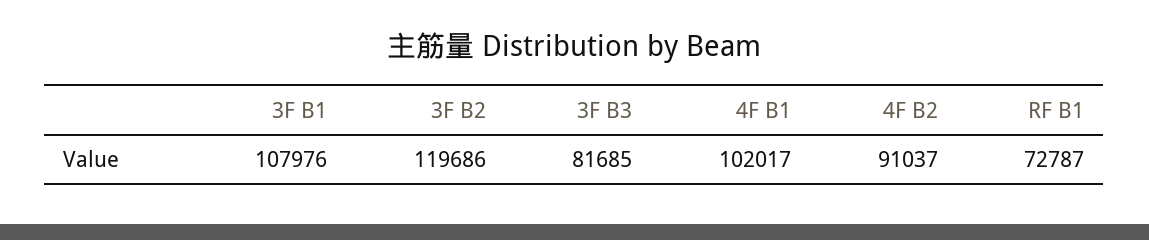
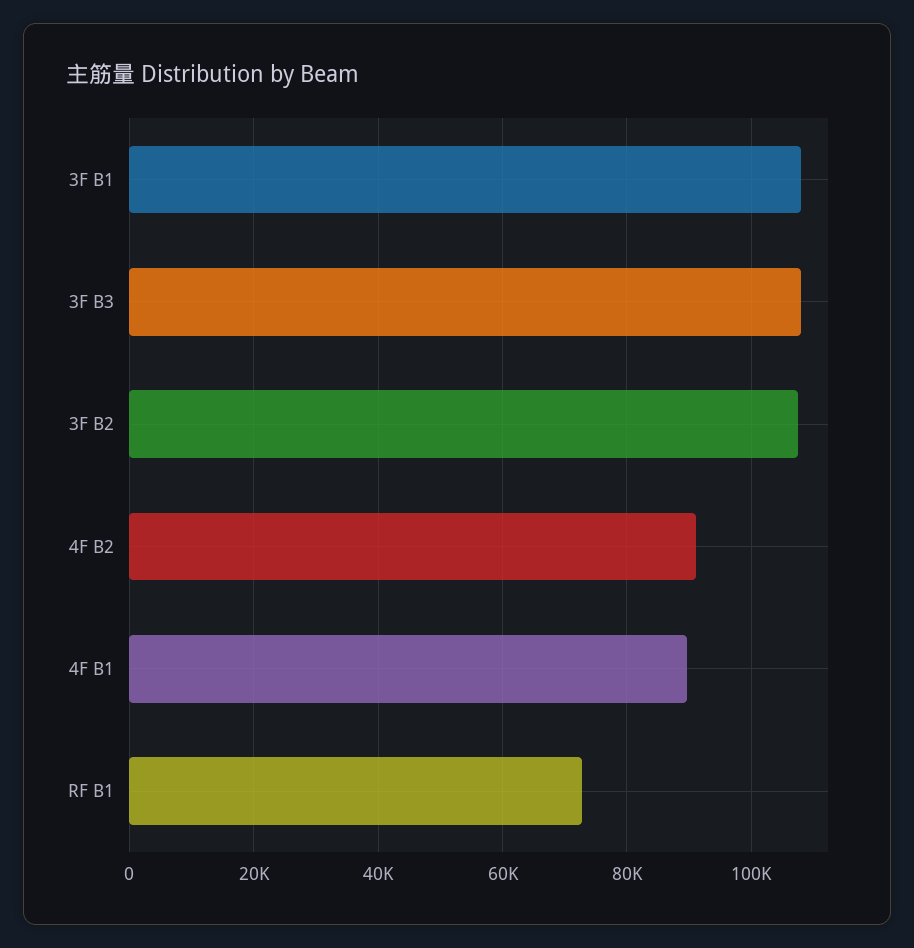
3F B2: 119686 -> 108000
3F B3: 81685 -> 108000
4F B1: 102017 -> 90000

